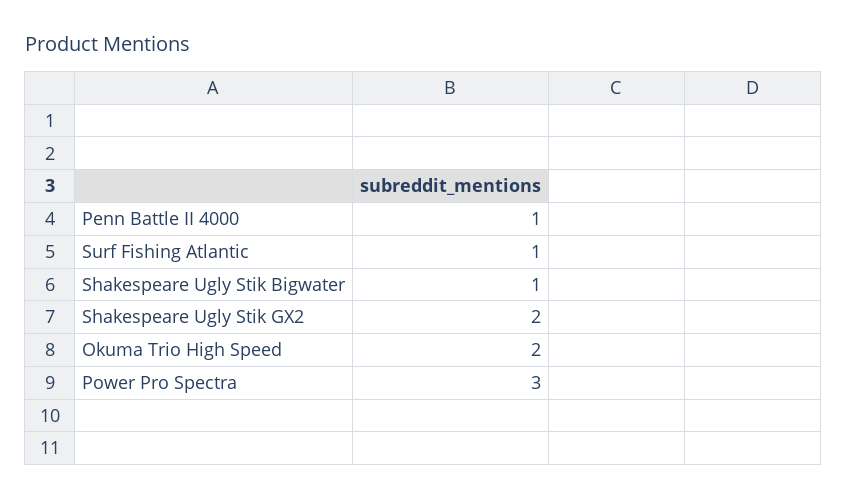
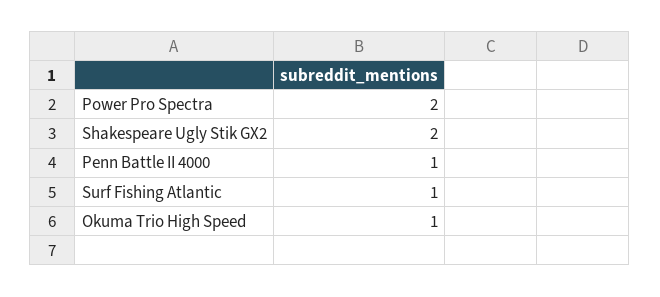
Shakespeare Ugly Stik Bigwater: 1 -> none
Okuma Trio High Speed: 2 -> 1
Power Pro Spectra: 3 -> 2

